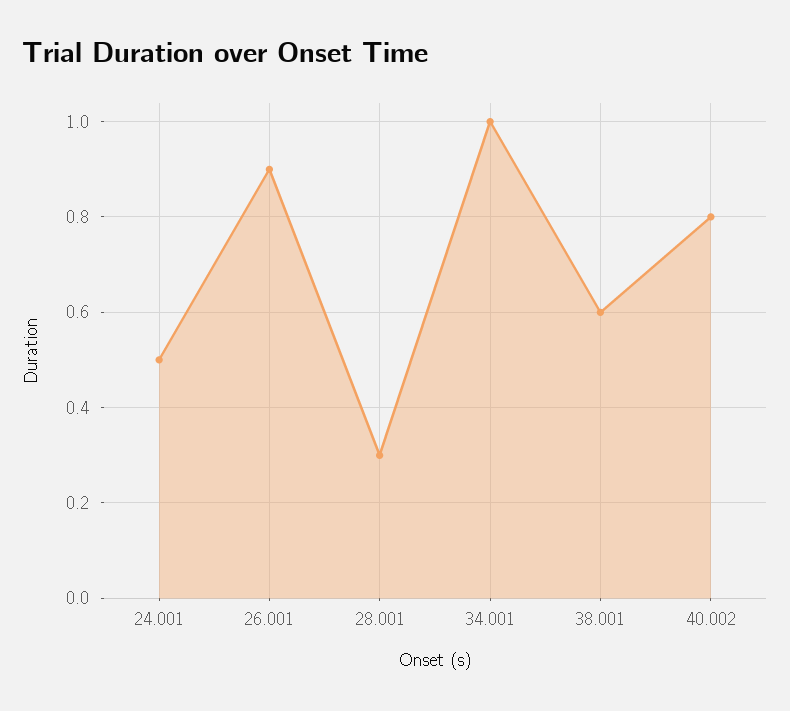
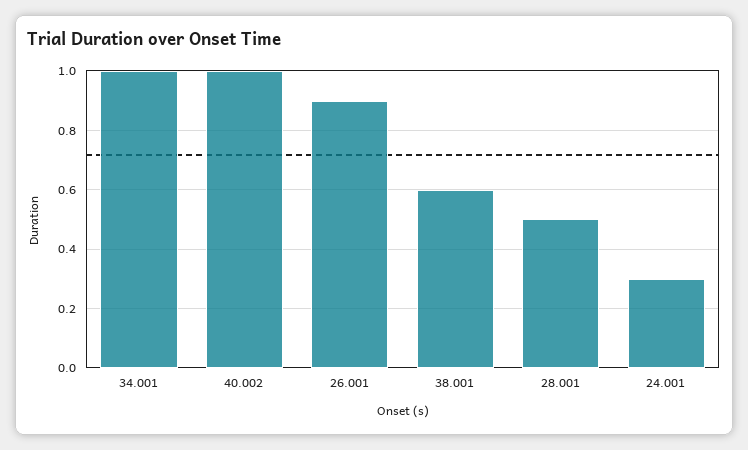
24.001: 0.5 -> 0.3
28.001: 0.3 -> 0.5
40.002: 0.8 -> 1

